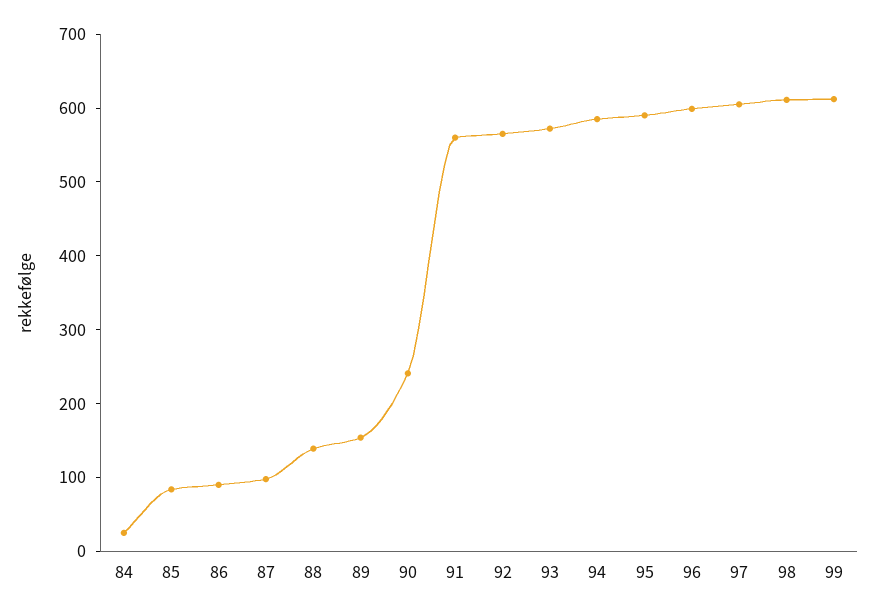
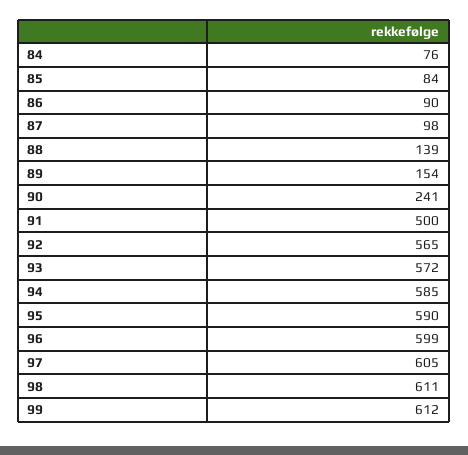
84: 20 -> 76
91: 560 -> 500

